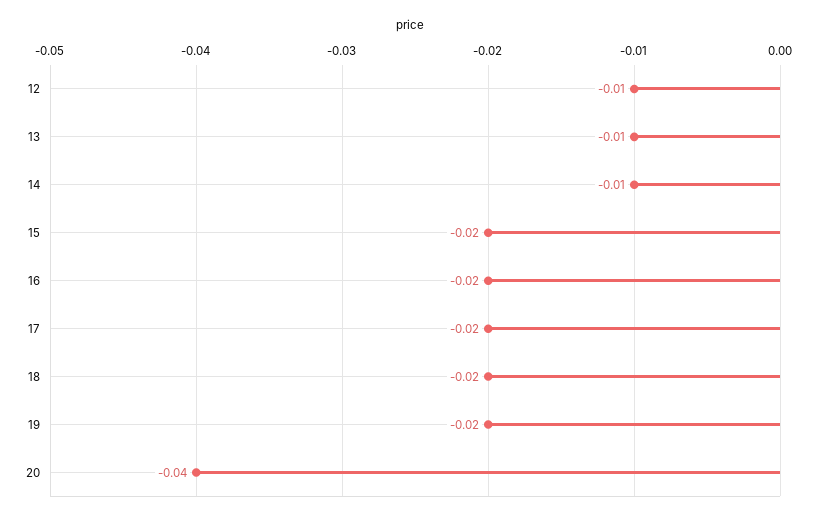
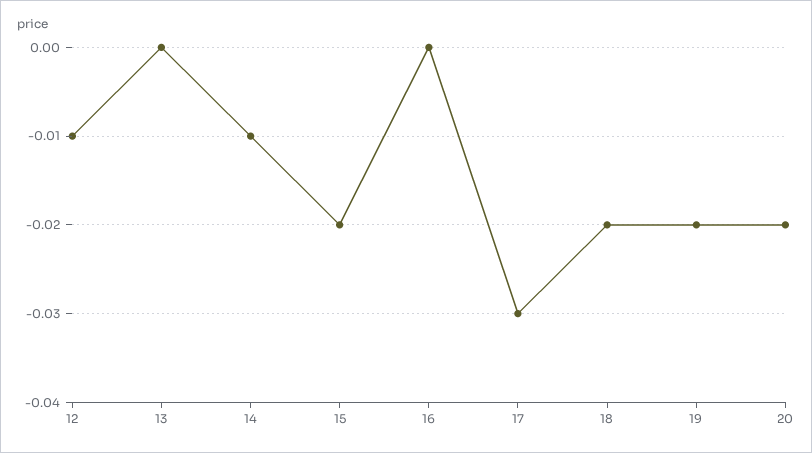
13: -0.01 -> 0
16: -0.02 -> 0
17: -0.02 -> -0.03
20: -0.04 -> -0.02

